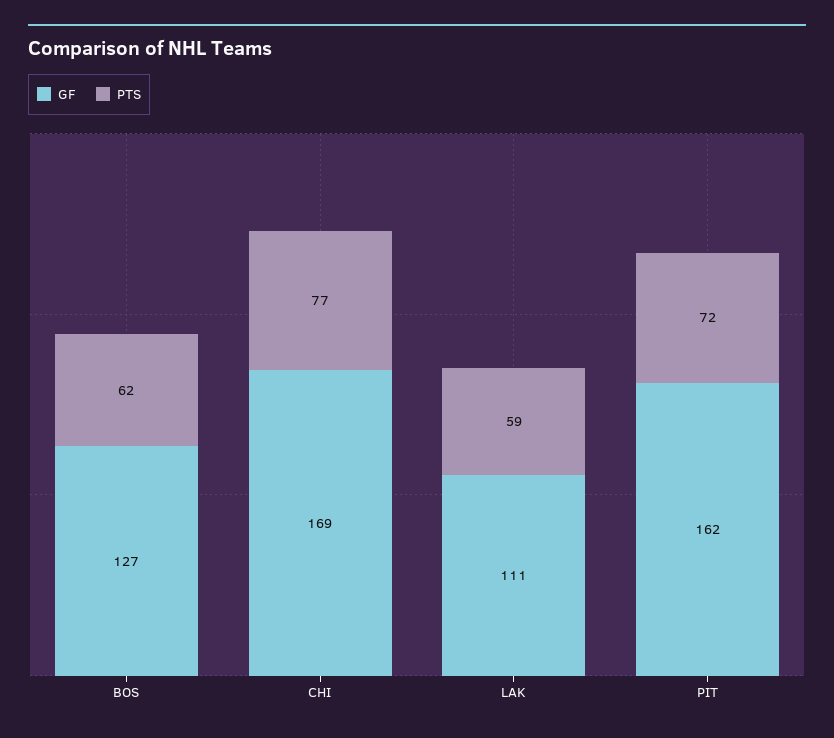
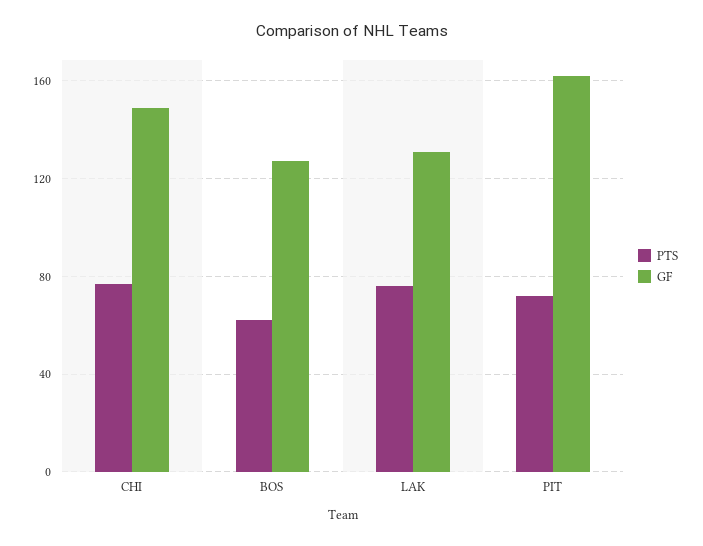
GF, CHI: 169 -> 150
GF, LAK: 111 -> 130
PTS, LAK: 59 -> 75

